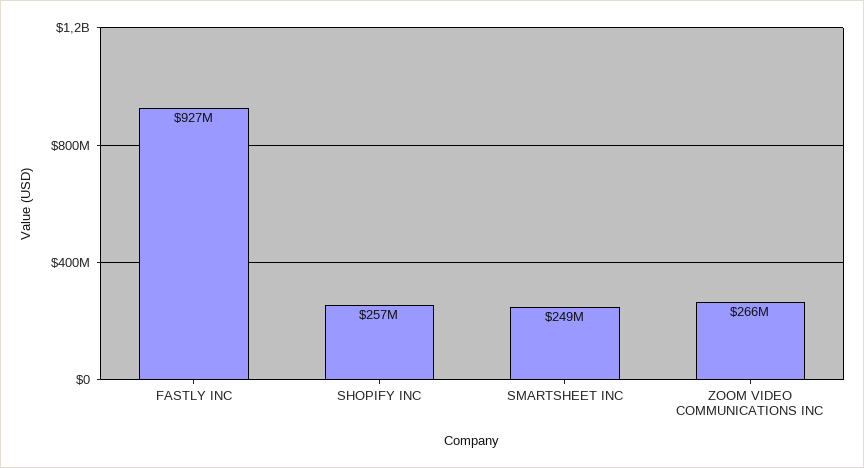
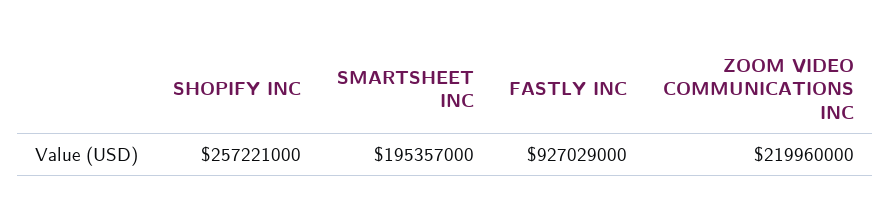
SMARTSHEET INC: 249000000 -> 195357000
ZOOM VIDEO COMMUNICATIONS INC: 266000000 -> 219960000

